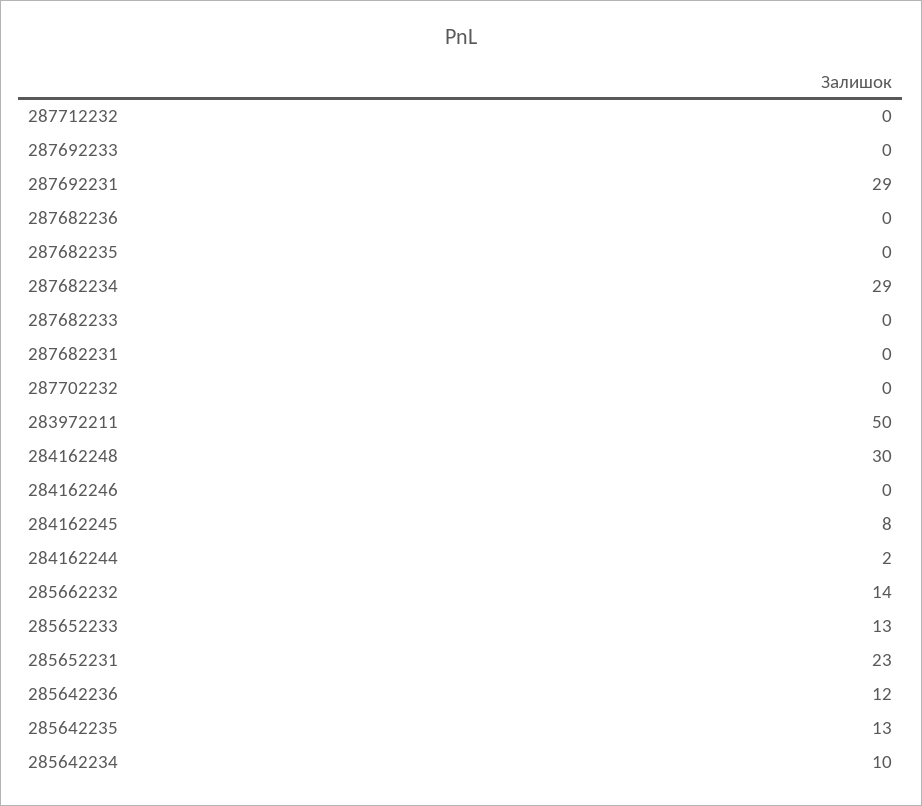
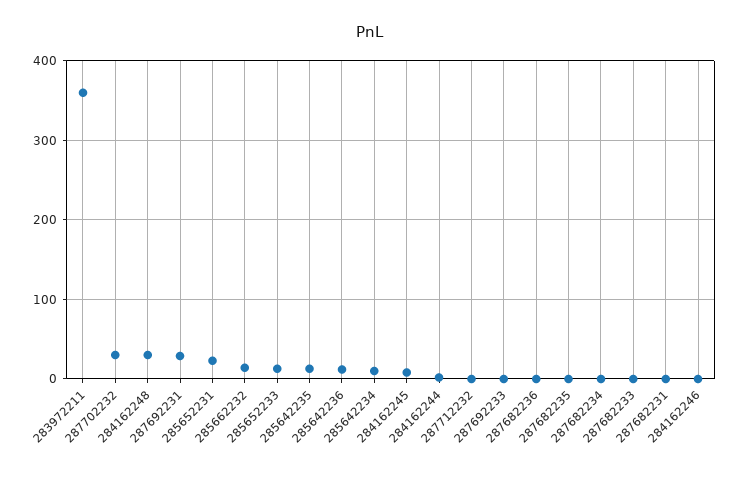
287682234: 29 -> 0
287702232: 0 -> 30
283972211: 50 -> 360

